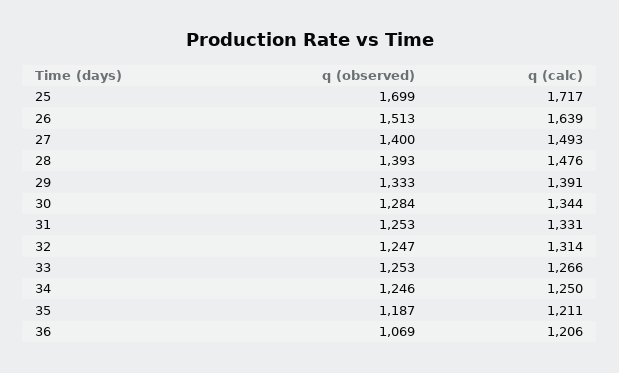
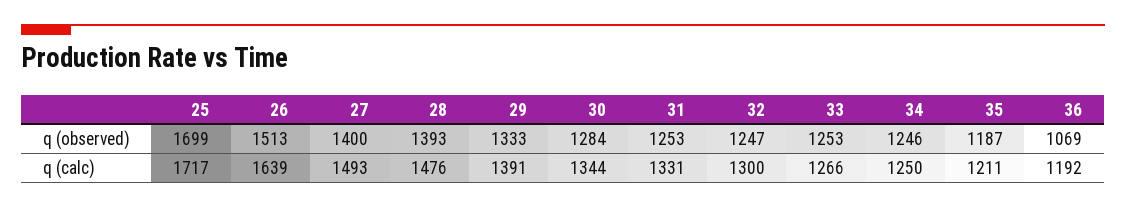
q (calc), 32: 1314 -> 1300
q (calc), 36: 1206 -> 1192

